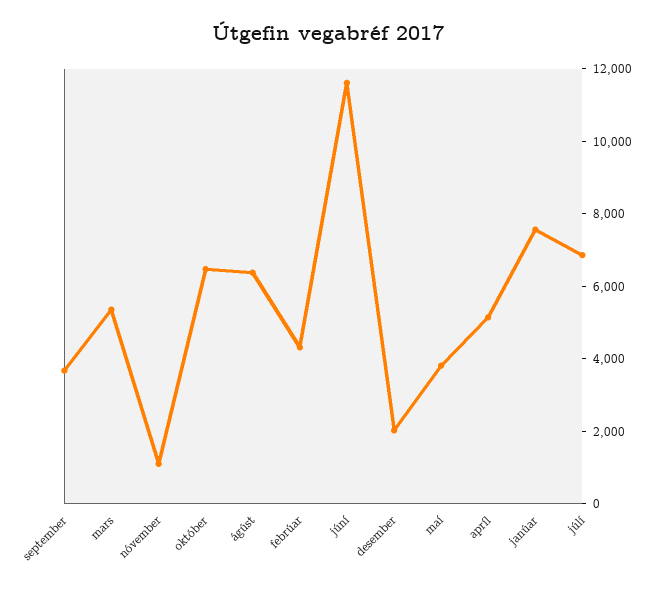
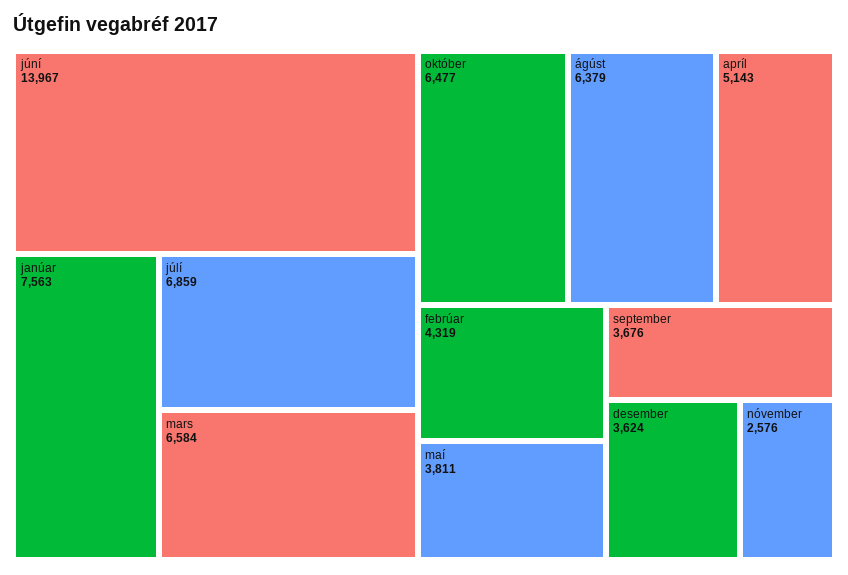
mars: 5500 -> 6584
nóvember: 1000 -> 2576
júní: 11500 -> 13967
desember: 2000 -> 3624

